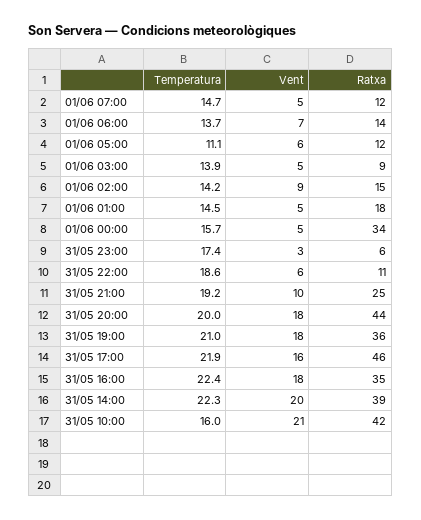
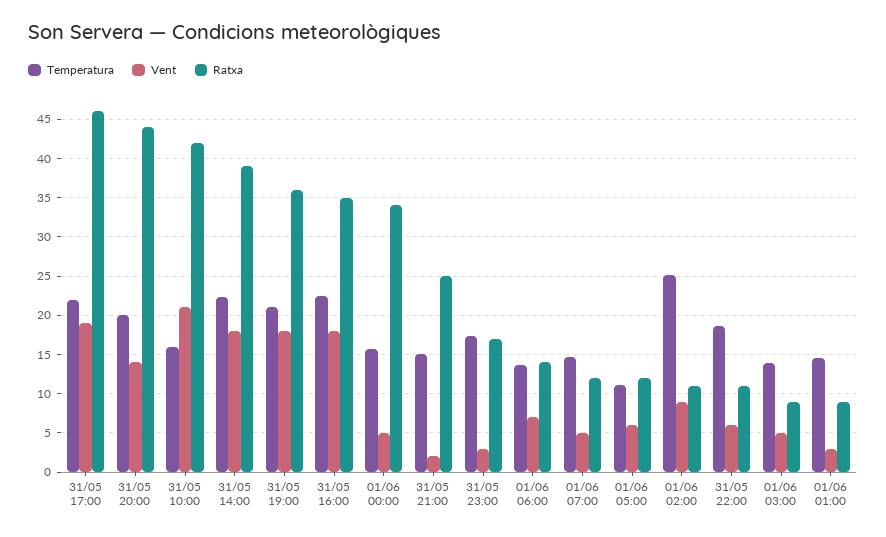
Temperatura, 01/06 02:00: 14.2 -> 25
Ratxa, 01/06 02:00: 15 -> 11
Vent, 01/06 01:00: 5 -> 3
Ratxa, 01/06 01:00: 18 -> 9
Ratxa, 31/05 23:00: 6 -> 17
Temperatura, 31/05 21:00: 19.2 -> 15
Vent, 31/05 21:00: 10 -> 2
Vent, 31/05 20:00: 18 -> 14
Vent, 31/05 17:00: 16 -> 19
Vent, 31/05 14:00: 20 -> 18

